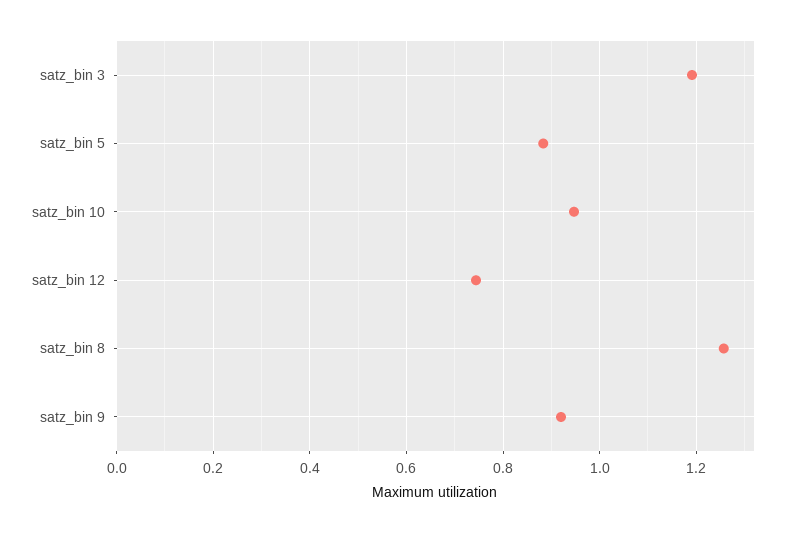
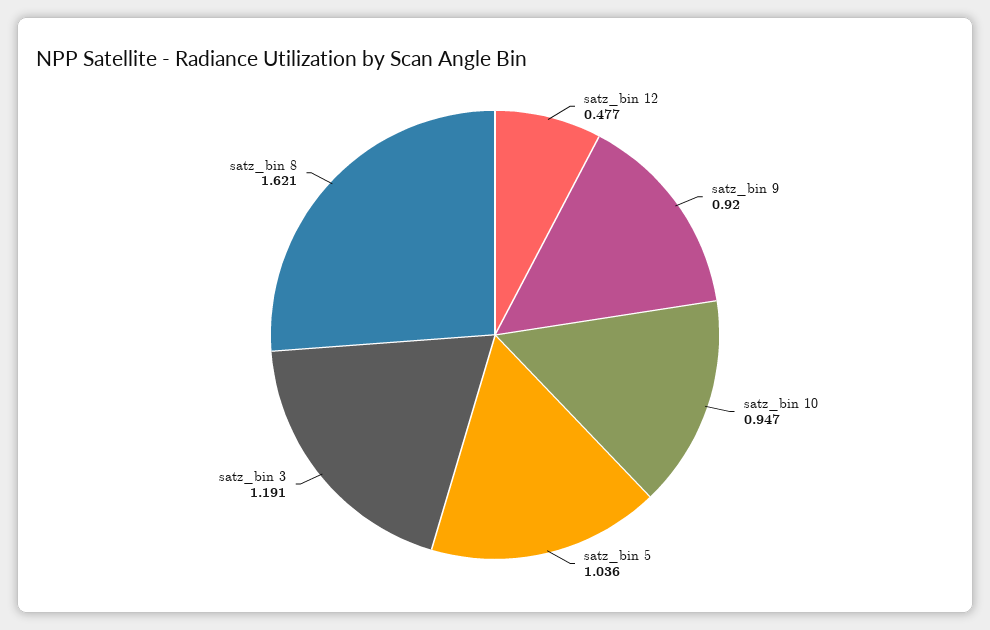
satz_bin 5: 0.88 -> 1.036
satz_bin 12: 0.74 -> 0.477
satz_bin 8: 1.26 -> 1.621

